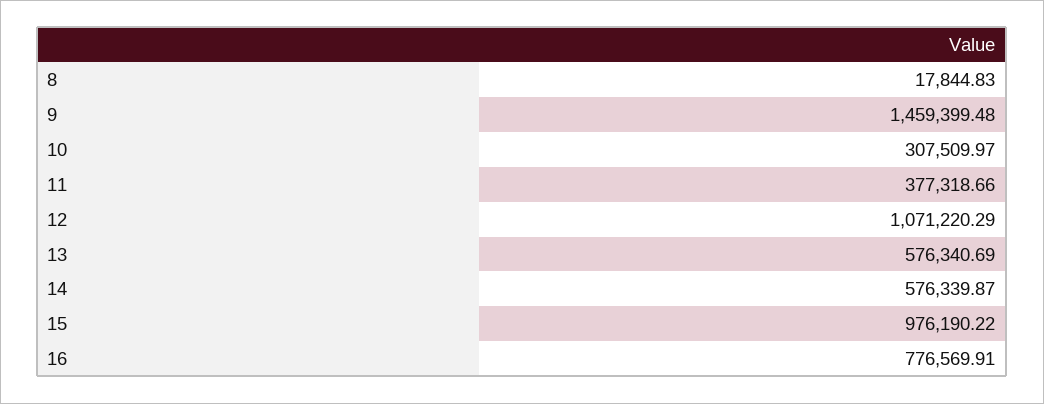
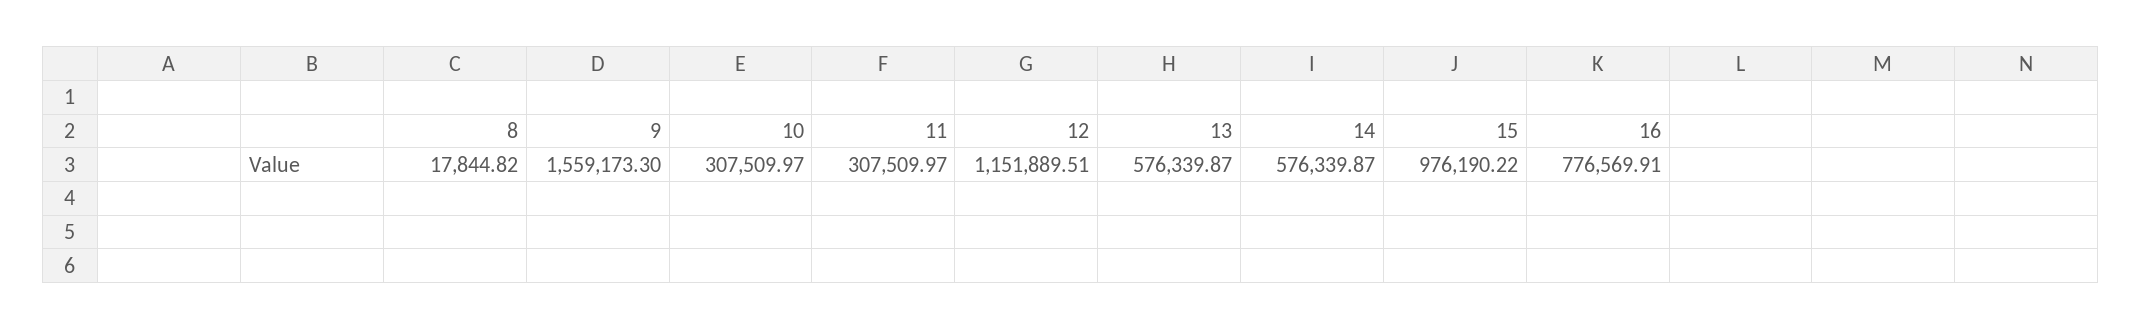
8: 17844.83 -> 17844.82
9: 1459399.48 -> 1559173.3
11: 377318.66 -> 307509.97
12: 1071220.29 -> 1151889.51
13: 576340.69 -> 576339.87

